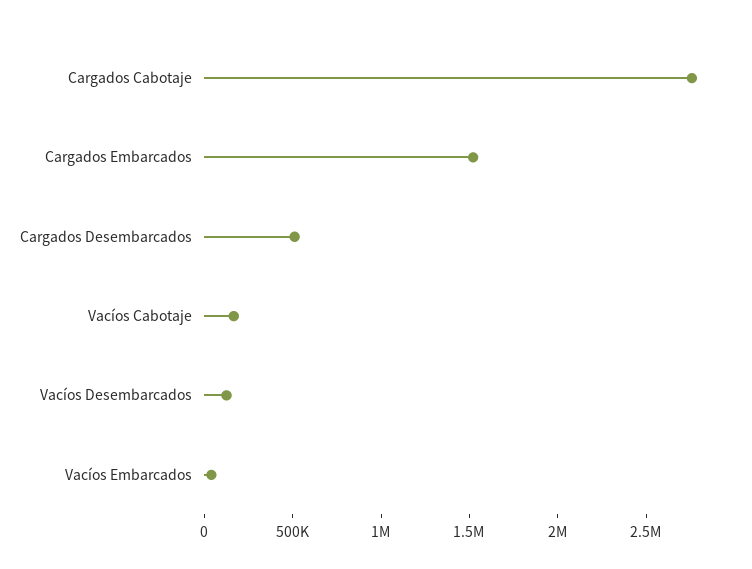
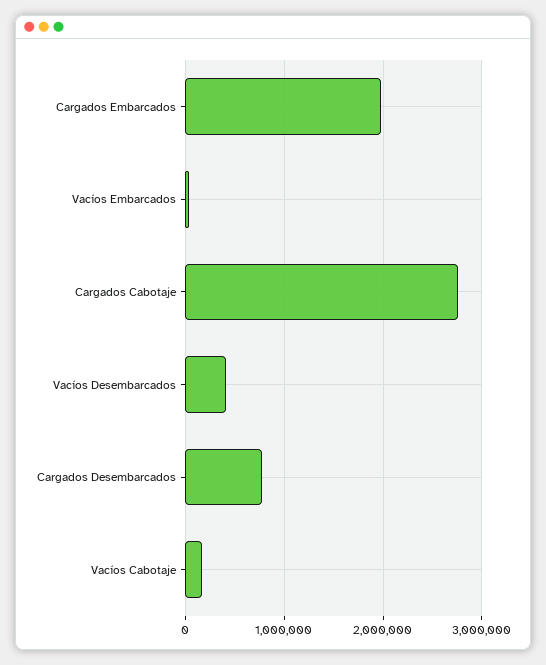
Cargados Embarcados: 1500000 -> 2000000
Cargados Desembarcados: 500000 -> 800000
Vacíos Desembarcados: 100000 -> 400000

